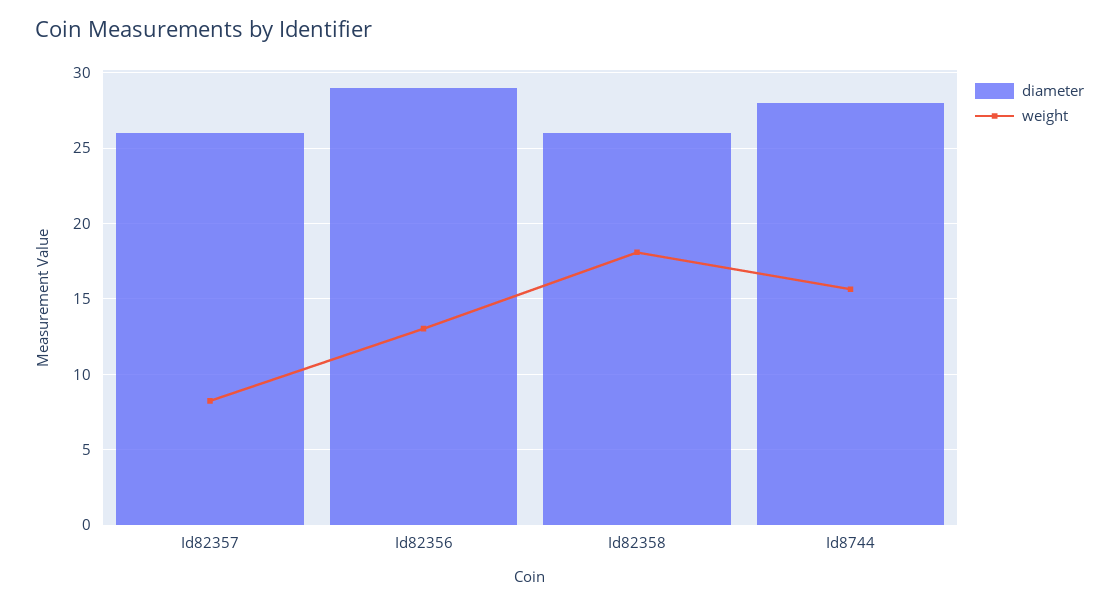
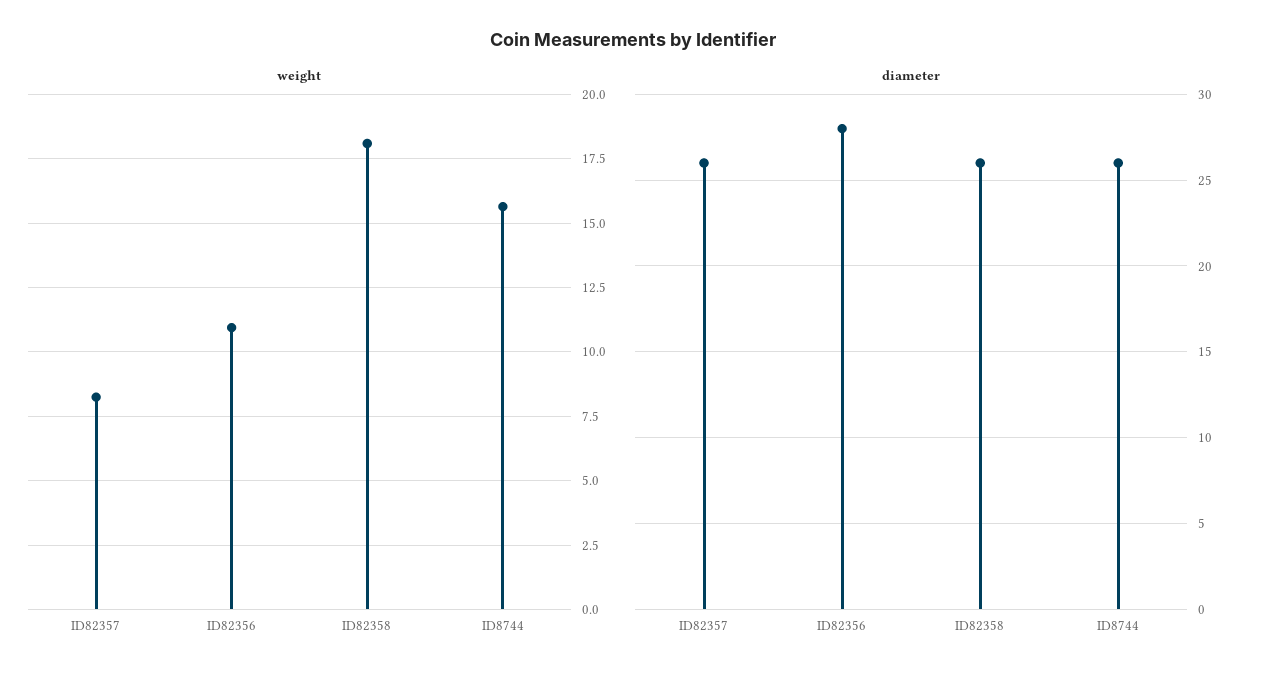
diameter, Id82356: 29 -> 28
weight, Id82356: 13 -> 11
diameter, Id8744: 28 -> 26

